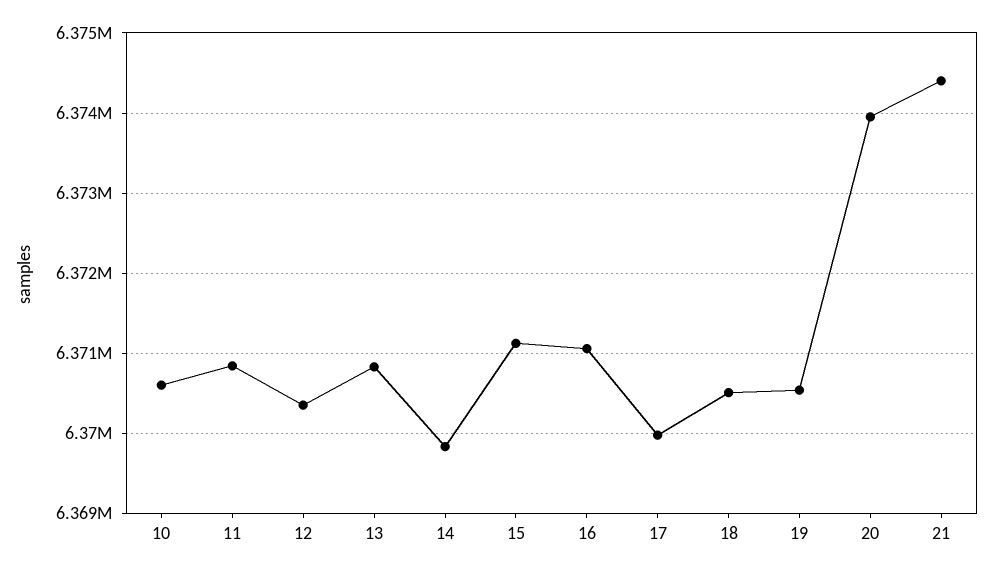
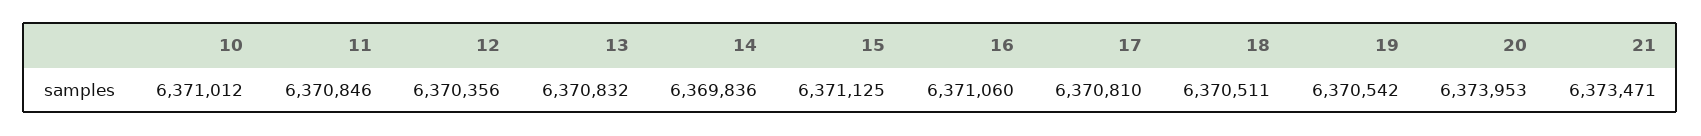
10: 6370600 -> 6371012
17: 6370000 -> 6370810
21: 6374400 -> 6373471

